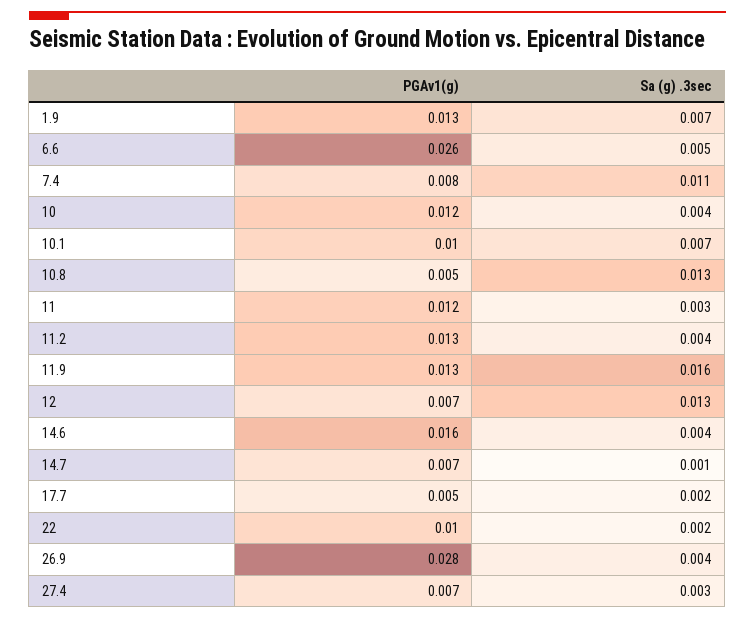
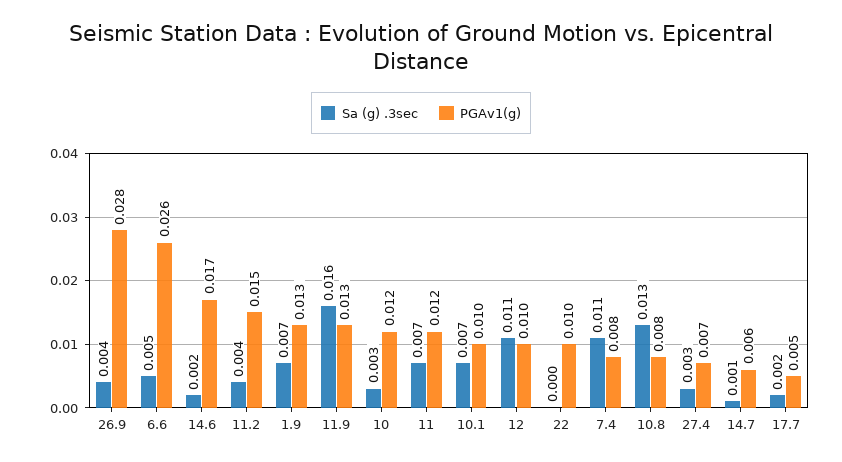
Sa (g) .3sec, 10: 0.004 -> 0.003
PGAv1(g), 10.8: 0.005 -> 0.008
Sa (g) .3sec, 11: 0.003 -> 0.007
PGAv1(g), 11.2: 0.013 -> 0.015
PGAv1(g), 12: 0.007 -> 0.01
Sa (g) .3sec, 12: 0.013 -> 0.011
PGAv1(g), 14.6: 0.016 -> 0.017
Sa (g) .3sec, 14.6: 0.004 -> 0.002
PGAv1(g), 14.7: 0.007 -> 0.006
Sa (g) .3sec, 22: 0.002 -> 0

